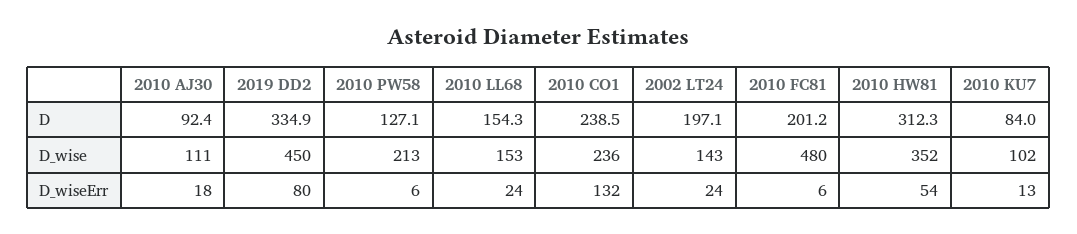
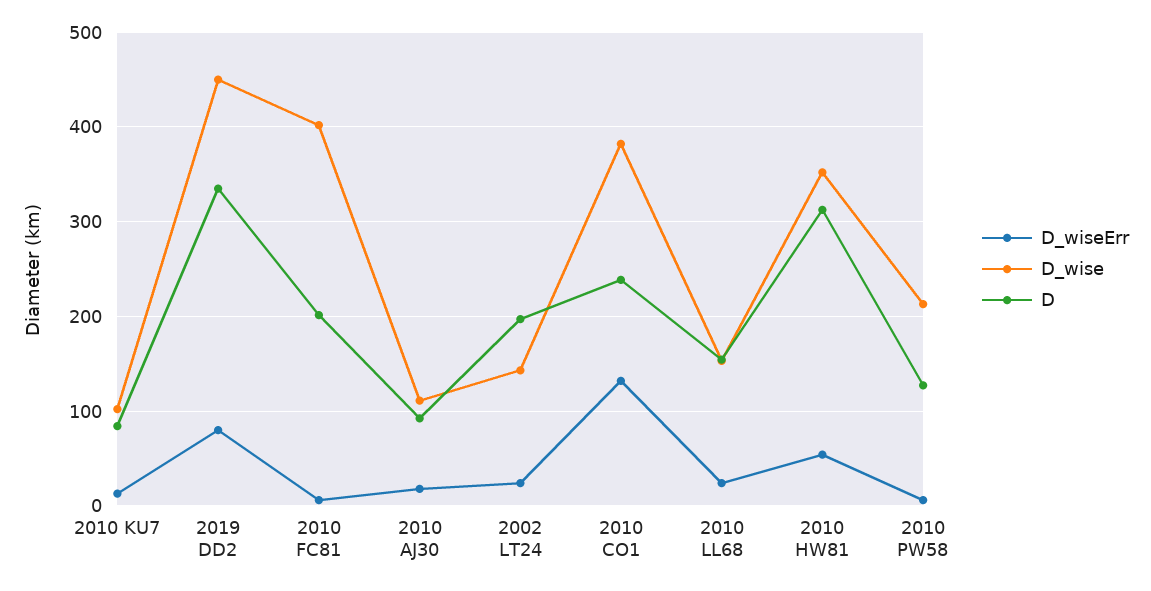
D_wise, 2010 CO1: 236 -> 380
D_wise, 2010 FC81: 480 -> 400

